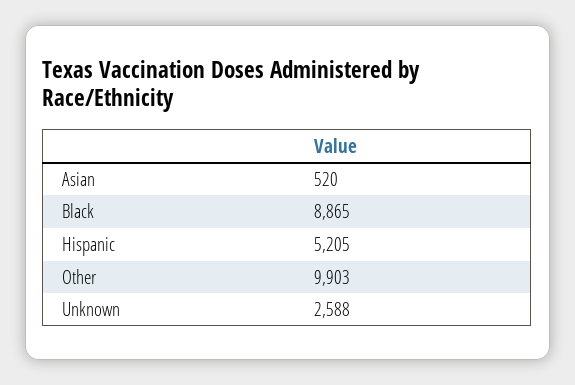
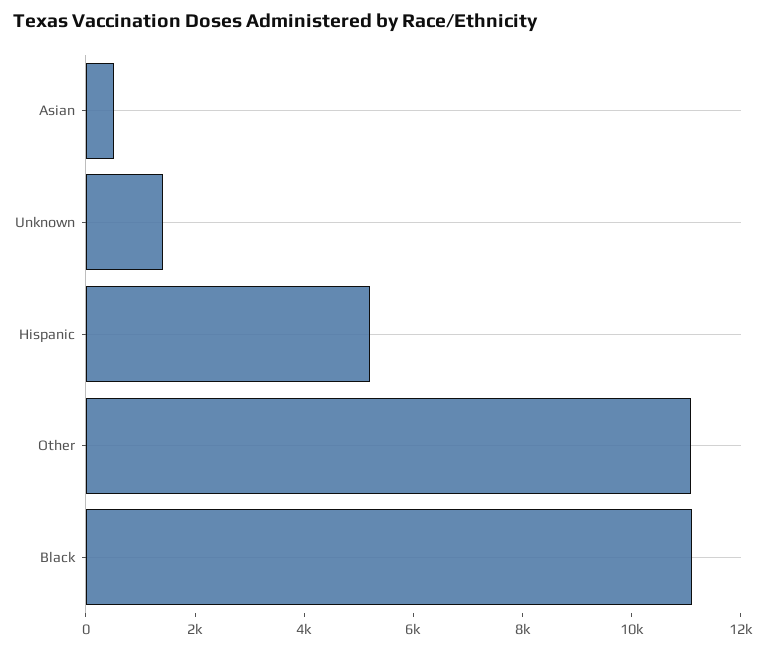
Black: 8865 -> 11000
Other: 9903 -> 11000
Unknown: 2588 -> 1500

